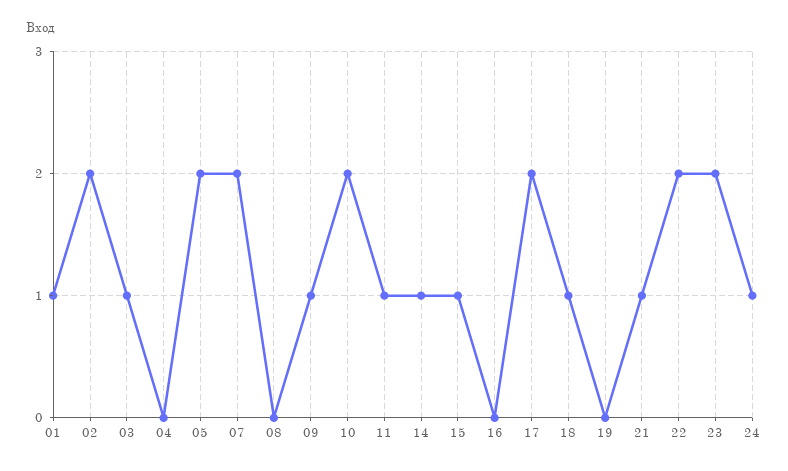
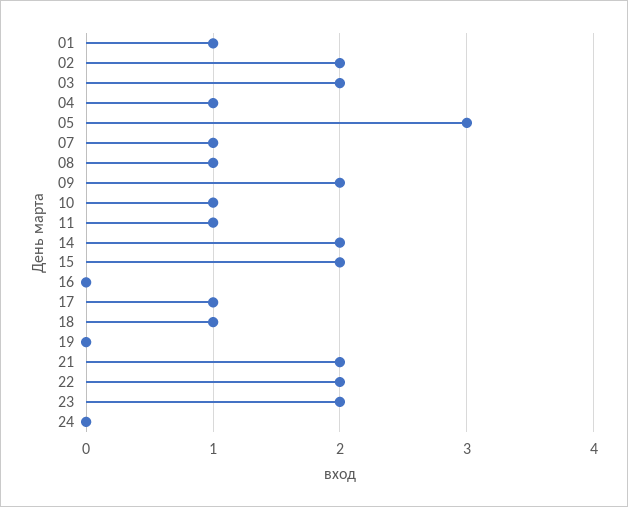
03: 1 -> 2
04: 0 -> 1
05: 2 -> 3
07: 2 -> 1
08: 0 -> 1
09: 1 -> 2
10: 2 -> 1
14: 1 -> 2
15: 1 -> 2
17: 2 -> 1
21: 1 -> 2
24: 1 -> 0

